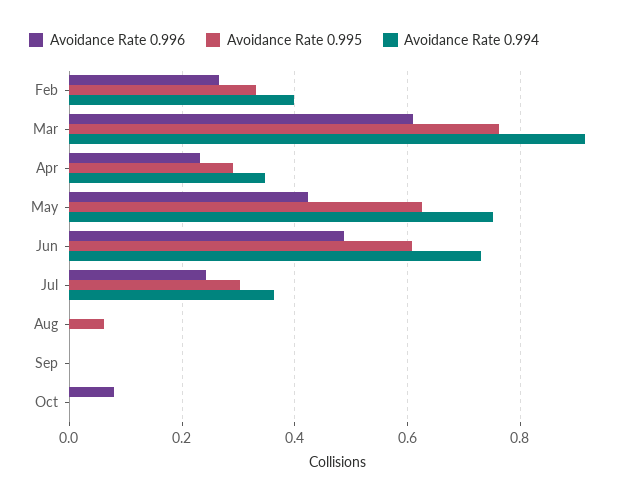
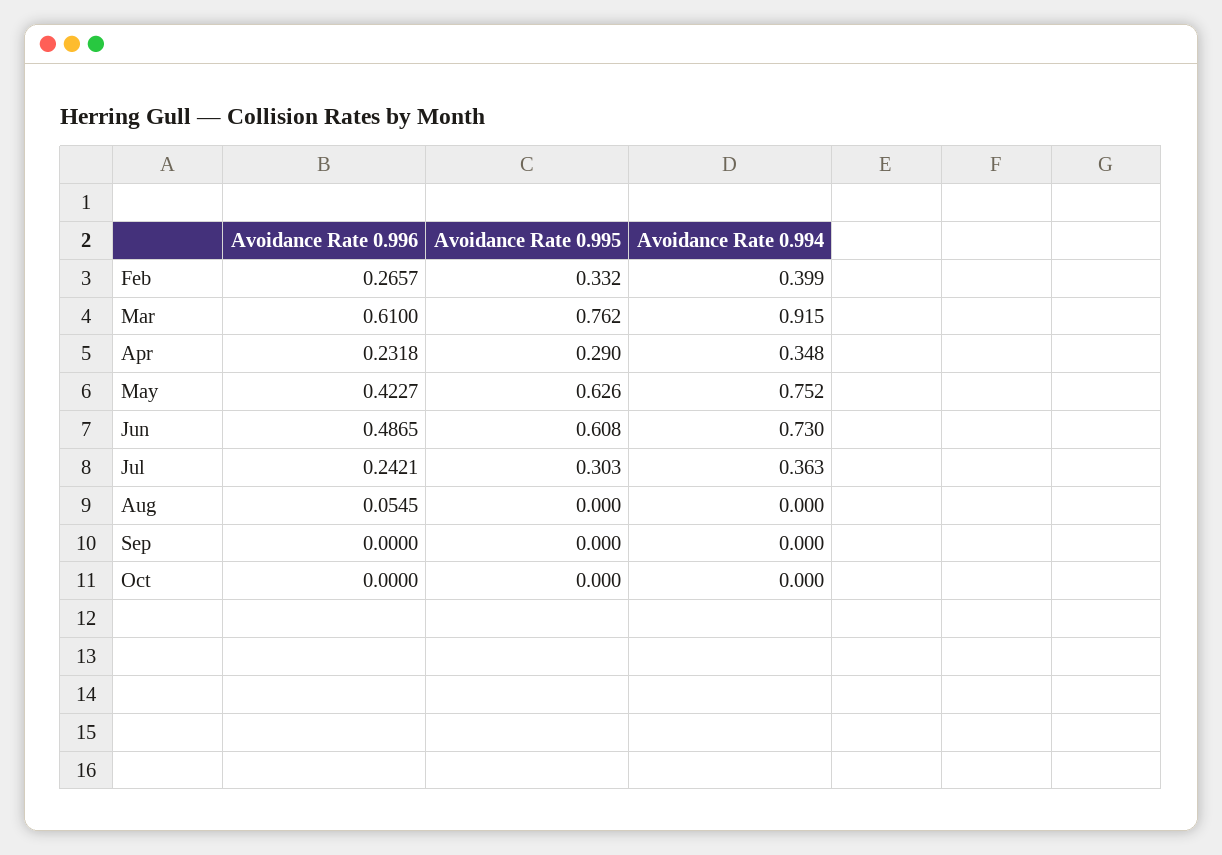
Avoidance Rate 0.996, Aug: 0 -> 0.0545
Avoidance Rate 0.995, Aug: 0.06 -> 0
Avoidance Rate 0.996, Oct: 0.08 -> 0

